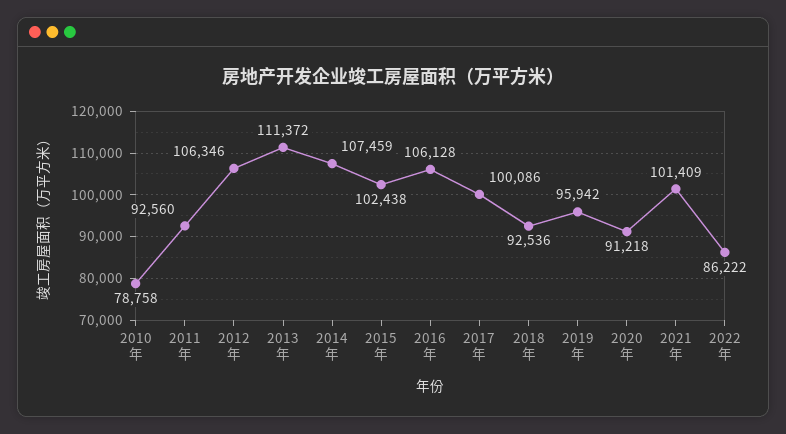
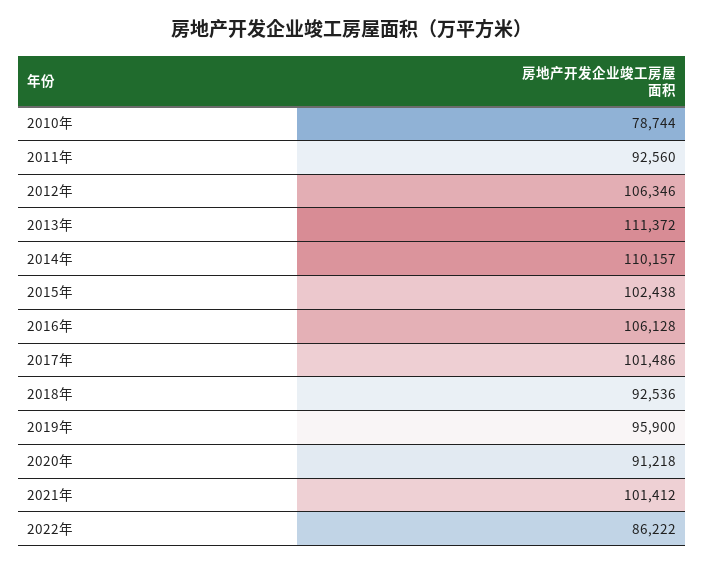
2010年: 78758 -> 78744
2014年: 107459 -> 110157
2017年: 100086 -> 101486
2019年: 95942 -> 95900
2021年: 101409 -> 101412

